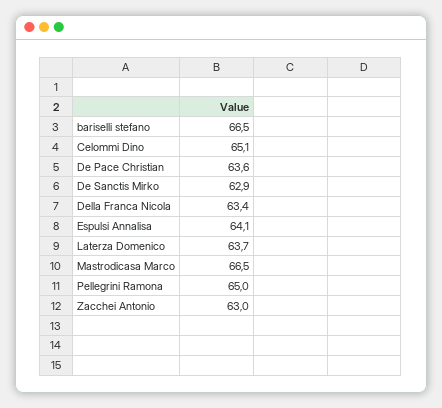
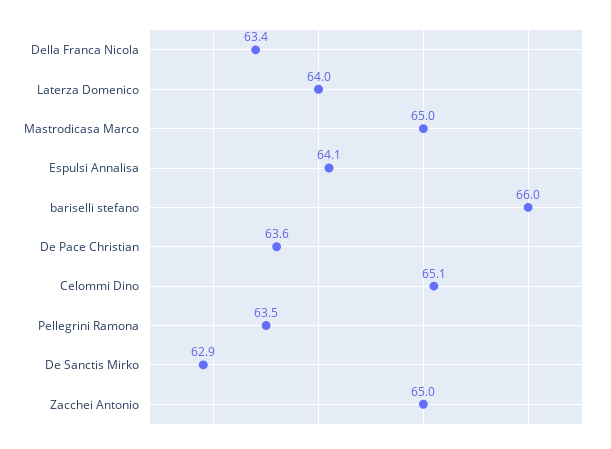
bariselli stefano: 66.5 -> 66
Laterza Domenico: 63.7 -> 64
Mastrodicasa Marco: 66.5 -> 65
Pellegrini Ramona: 65 -> 63.5
Zacchei Antonio: 63 -> 65

